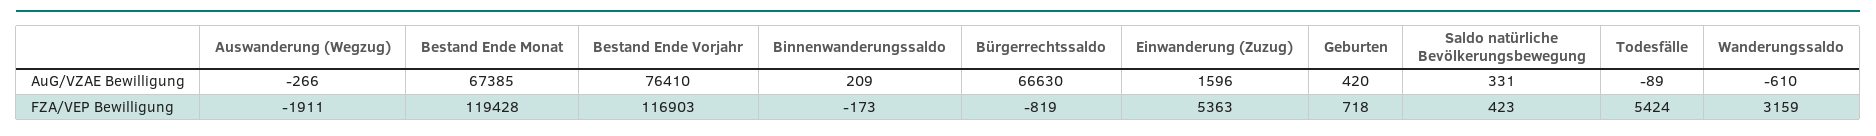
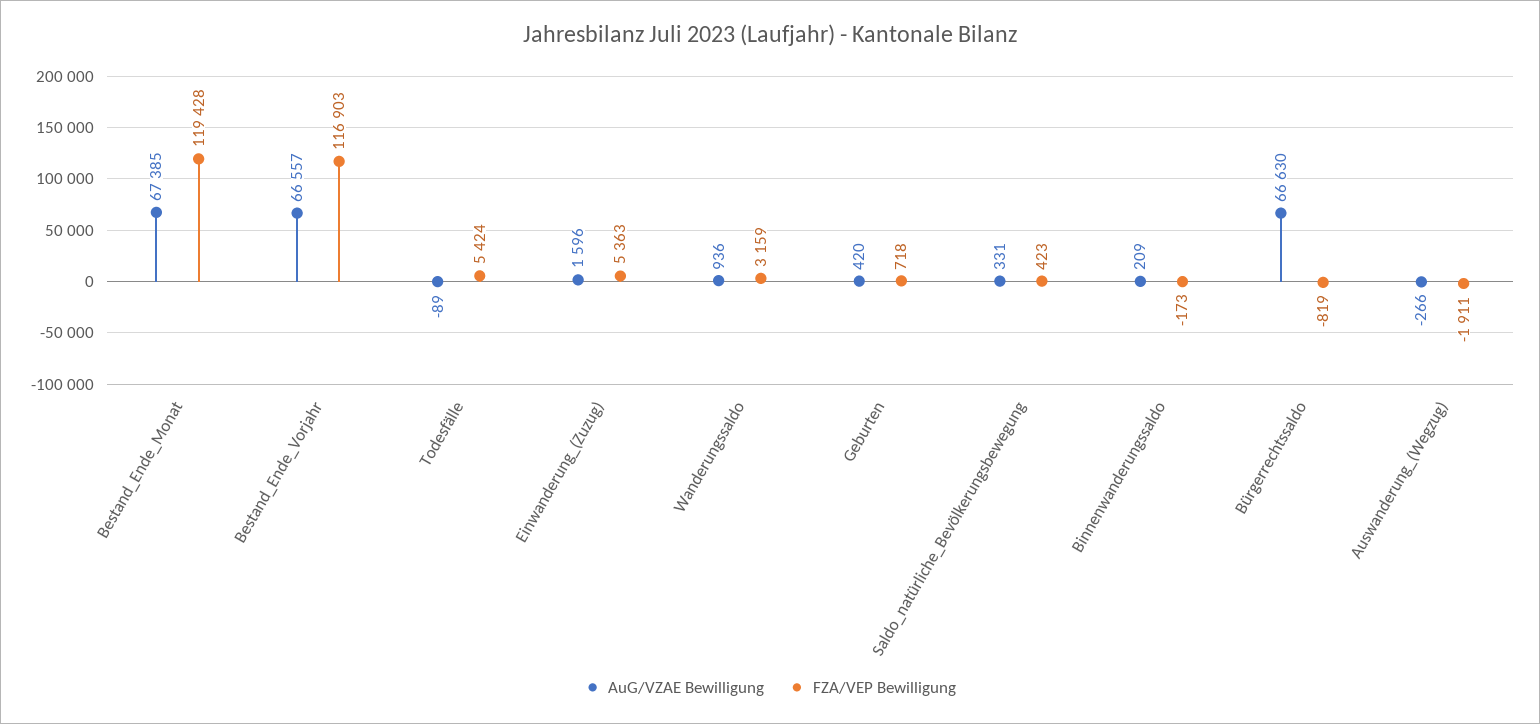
AuG/VZAE Bewilligung, Bestand Ende Vorjahr: 76410 -> 66557
AuG/VZAE Bewilligung, Wanderungssaldo: -610 -> 936

